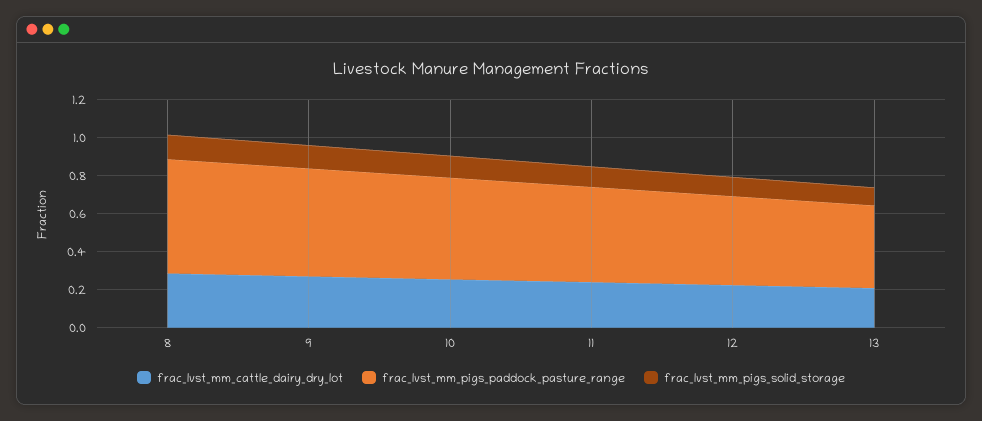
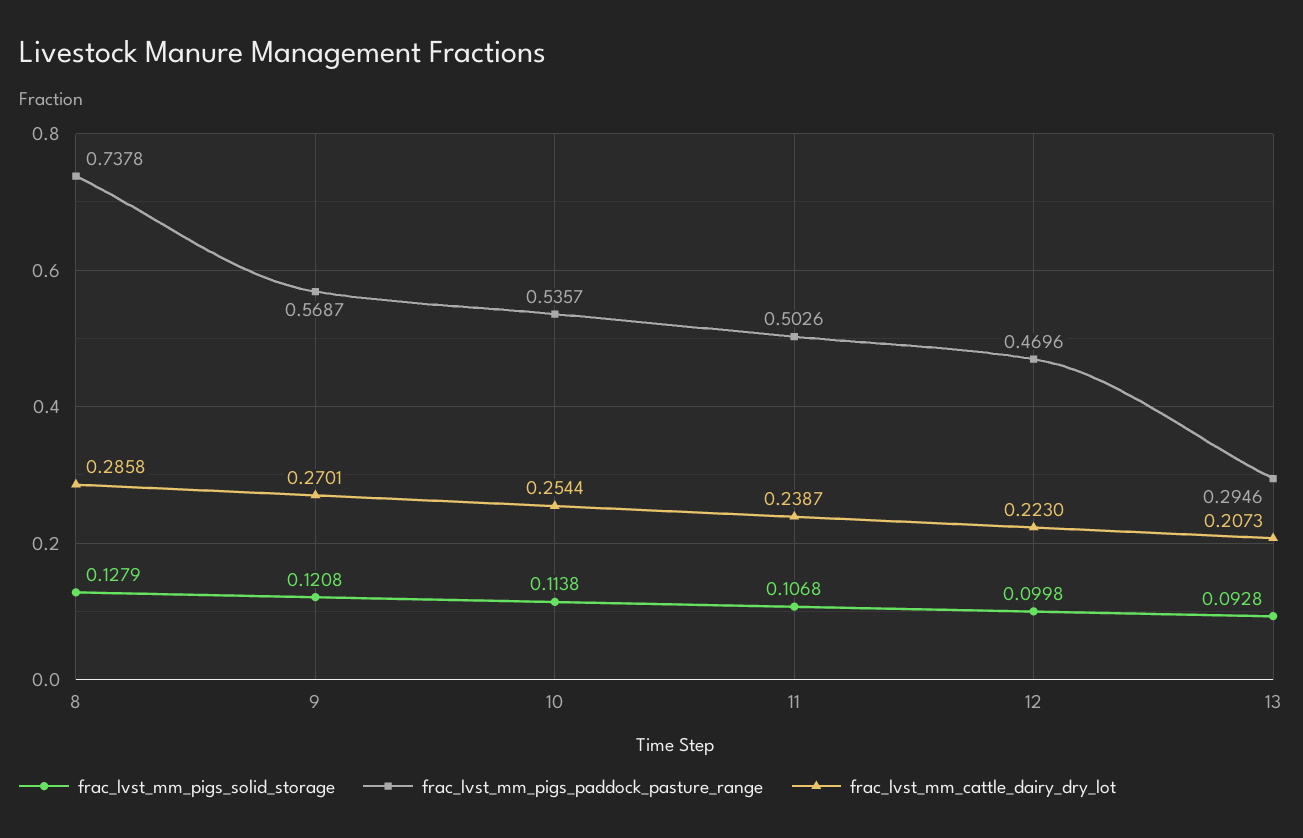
frac_lvst_mm_pigs_paddock_pasture_range, 8: 0.6 -> 0.7378
frac_lvst_mm_pigs_paddock_pasture_range, 13: 0.45 -> 0.2946

